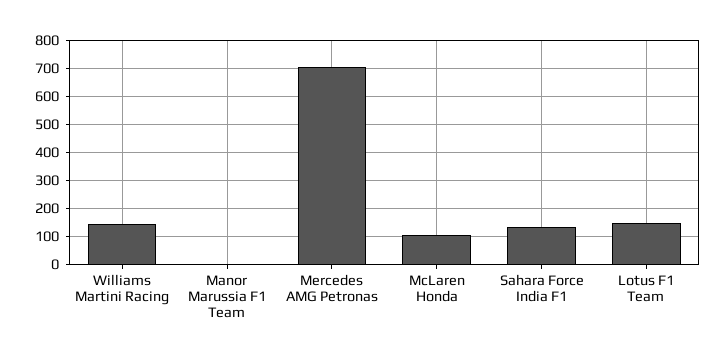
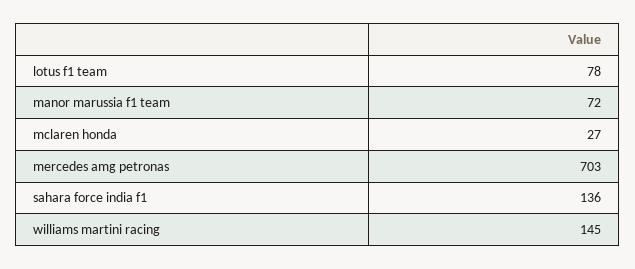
Manor Marussia F1 Team: 0 -> 72
McLaren Honda: 100 -> 27
Lotus F1 Team: 150 -> 78

